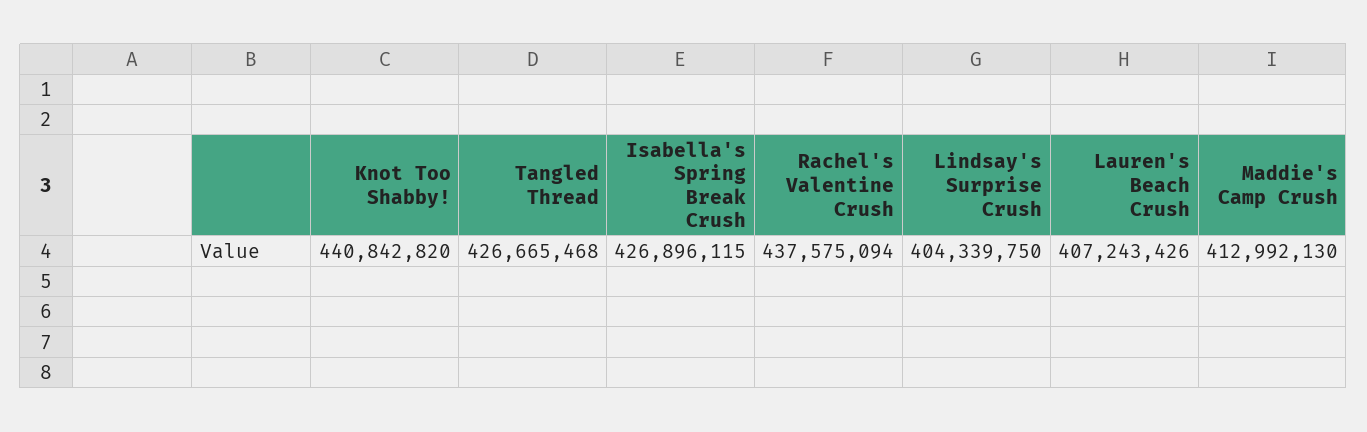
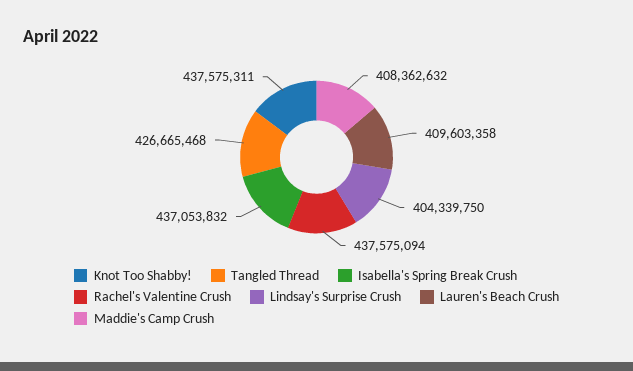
Knot Too Shabby!: 440842820 -> 437575311
Isabella's Spring Break Crush: 426896115 -> 437053832
Lauren's Beach Crush: 407243426 -> 409603358
Maddie's Camp Crush: 412992130 -> 408362632

